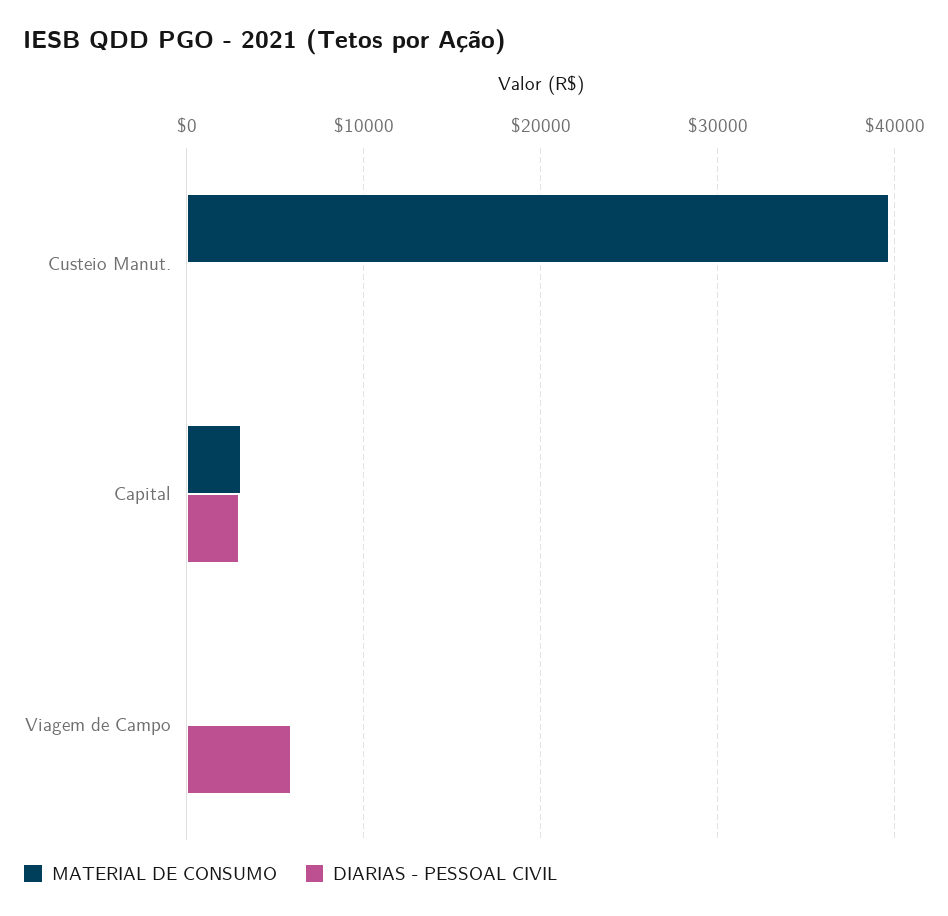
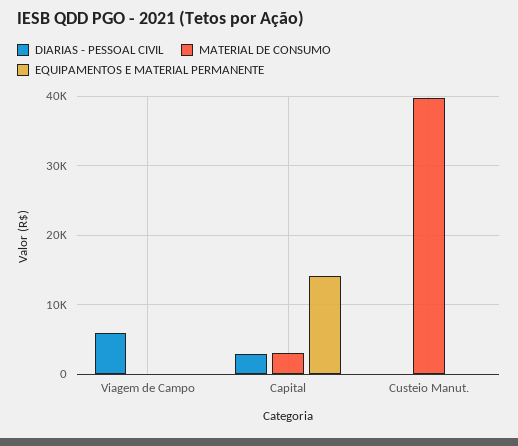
EQUIPAMENTOS E MATERIAL PERMANENTE, Viagem de Campo: none -> 0
EQUIPAMENTOS E MATERIAL PERMANENTE, Capital: none -> 14000
EQUIPAMENTOS E MATERIAL PERMANENTE, Custeio Manut.: none -> 0

